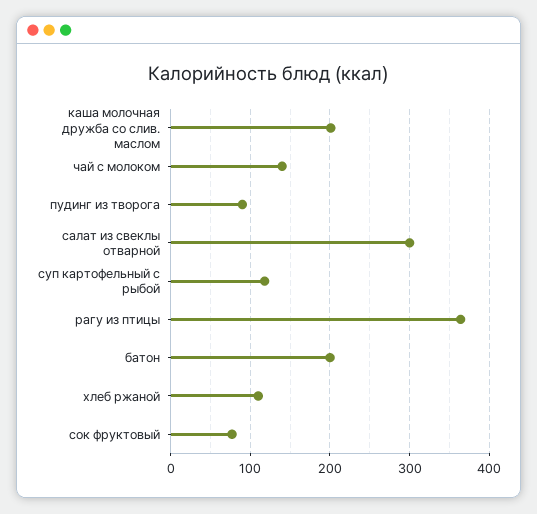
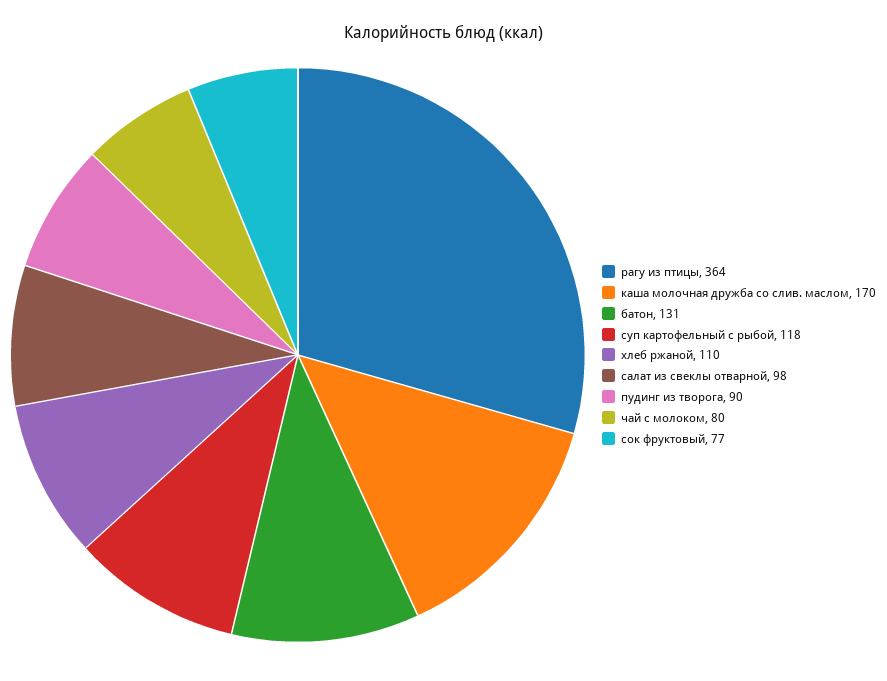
каша молочная дружба со слив. маслом: 200 -> 170
чай с молоком: 140 -> 80
салат из свеклы отварной: 300 -> 98
батон: 200 -> 131

